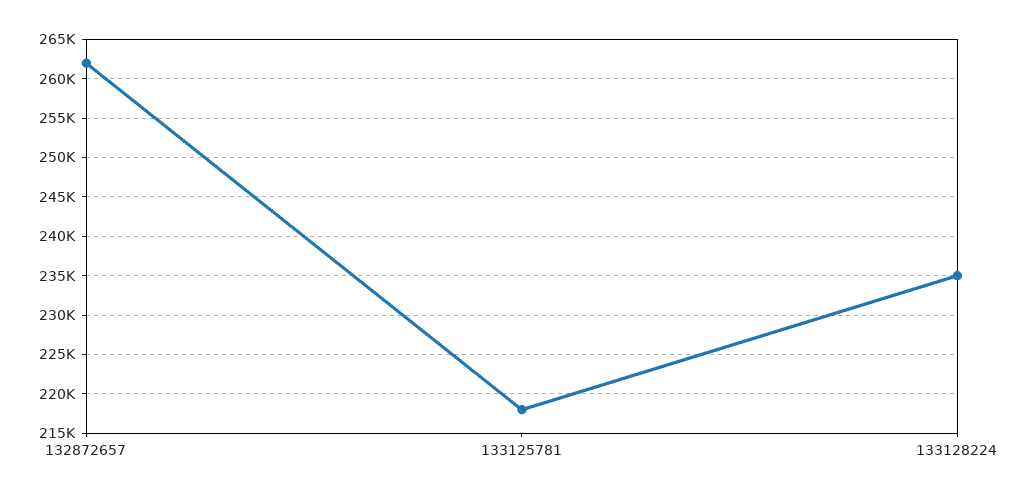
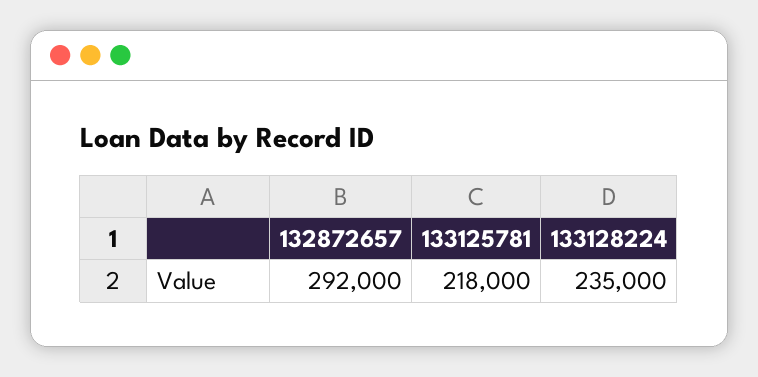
132872657: 262000 -> 292000

